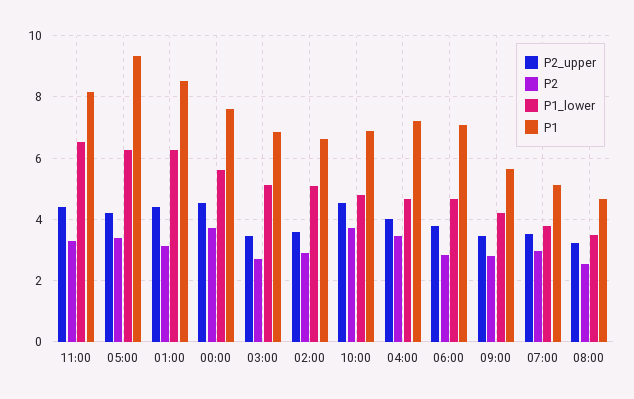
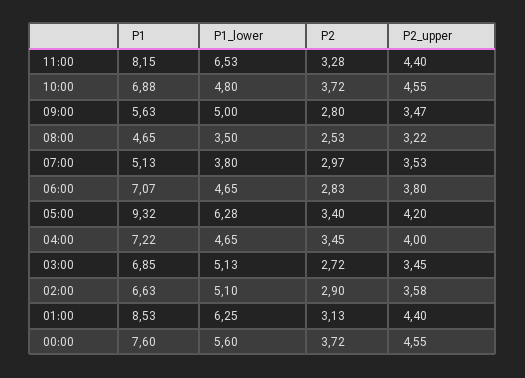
P1_lower, 09:00: 4.2 -> 5

